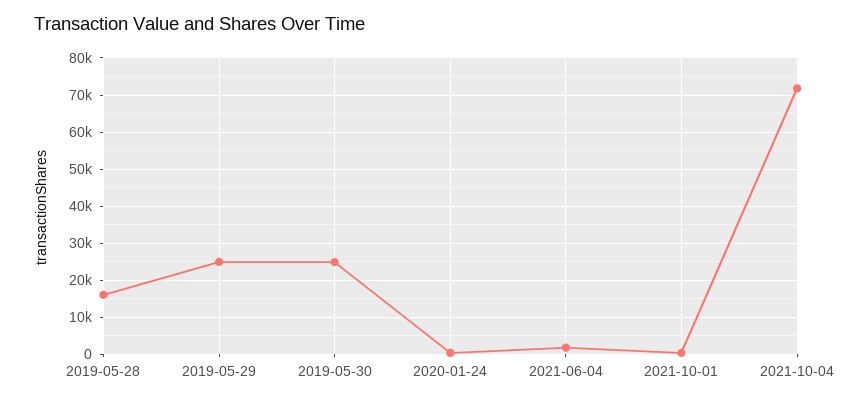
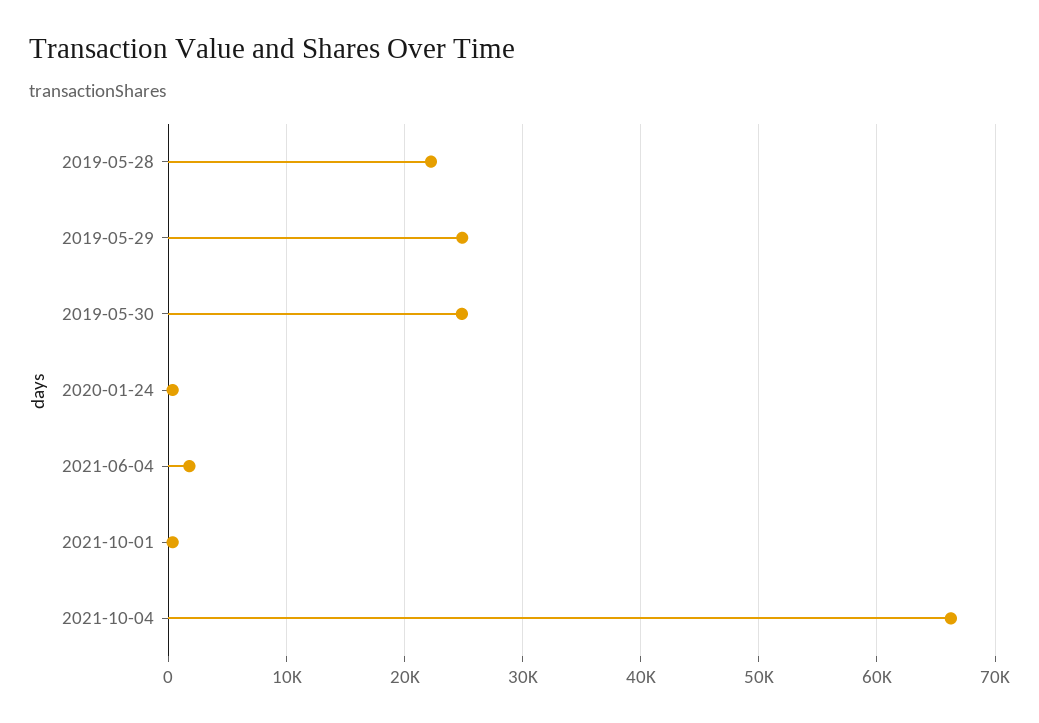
2019-05-28: 16000 -> 22000
2021-10-04: 72000 -> 66000

